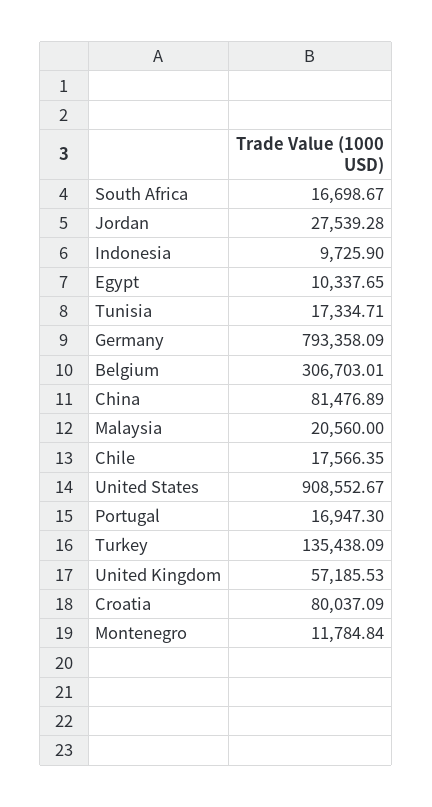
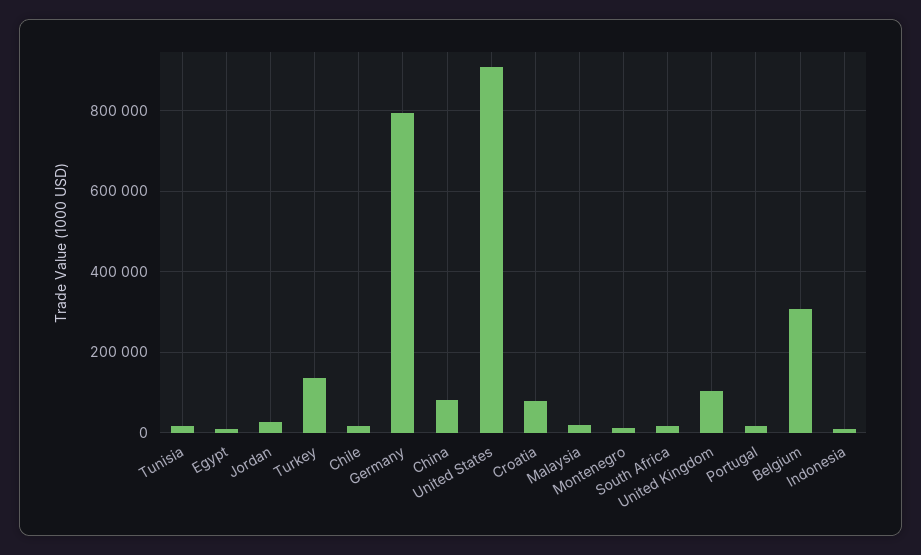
United Kingdom: 57185.53 -> 100000

